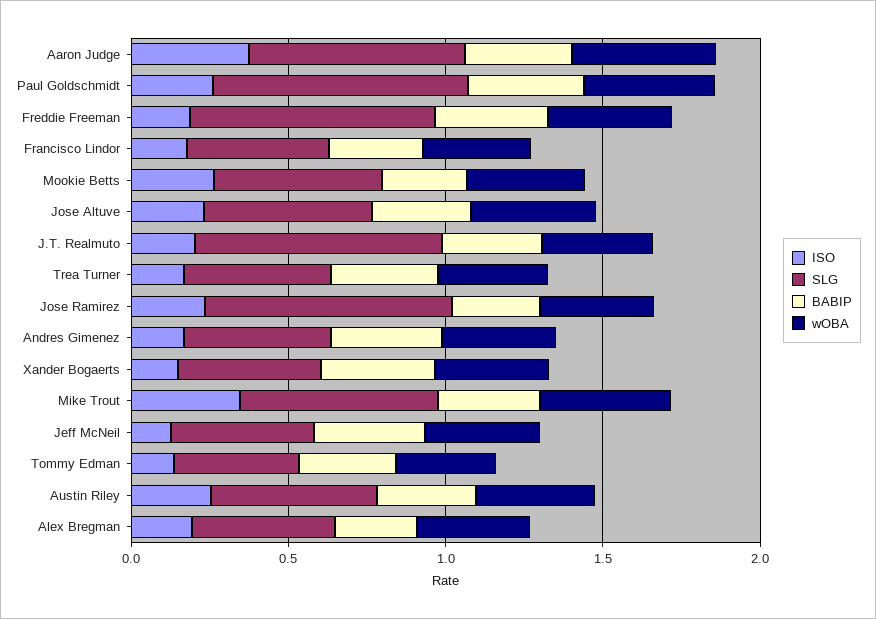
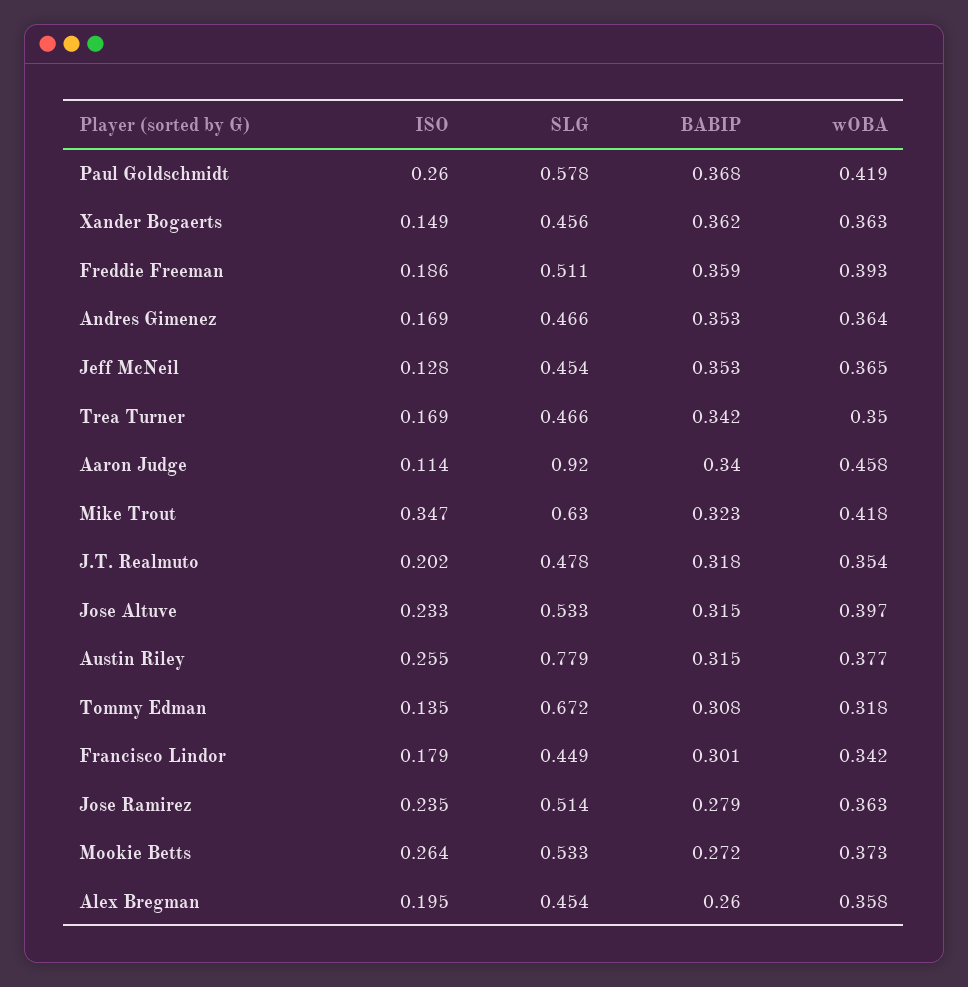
ISO, Aaron Judge: 0.4 -> 0.114
SLG, Aaron Judge: 0.7 -> 0.92
SLG, Paul Goldschmidt: 0.8 -> 0.578
SLG, Freddie Freeman: 0.8 -> 0.511
SLG, J.T. Realmuto: 0.8 -> 0.478
SLG, Jose Ramirez: 0.8 -> 0.514
SLG, Tommy Edman: 0.4 -> 0.672
SLG, Austin Riley: 0.5 -> 0.779

